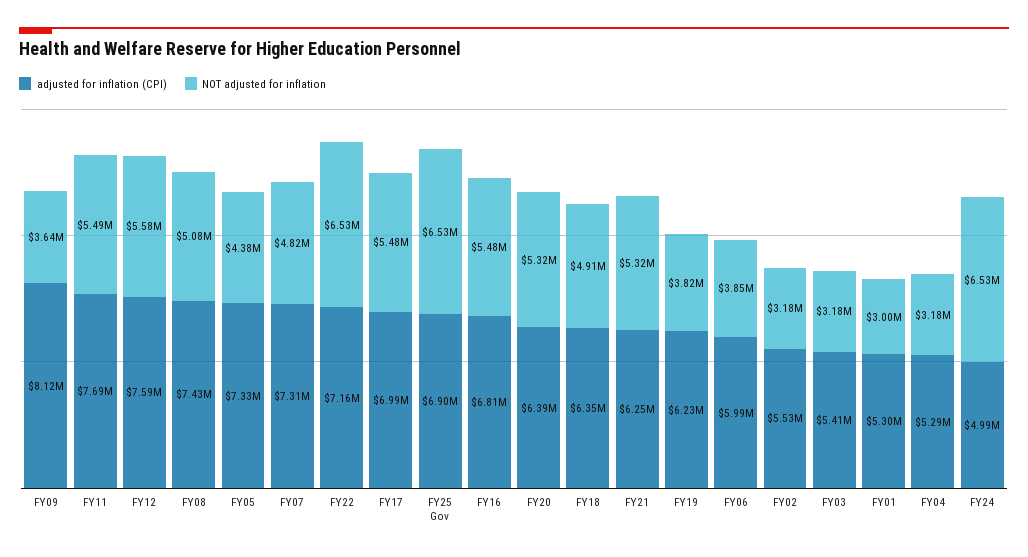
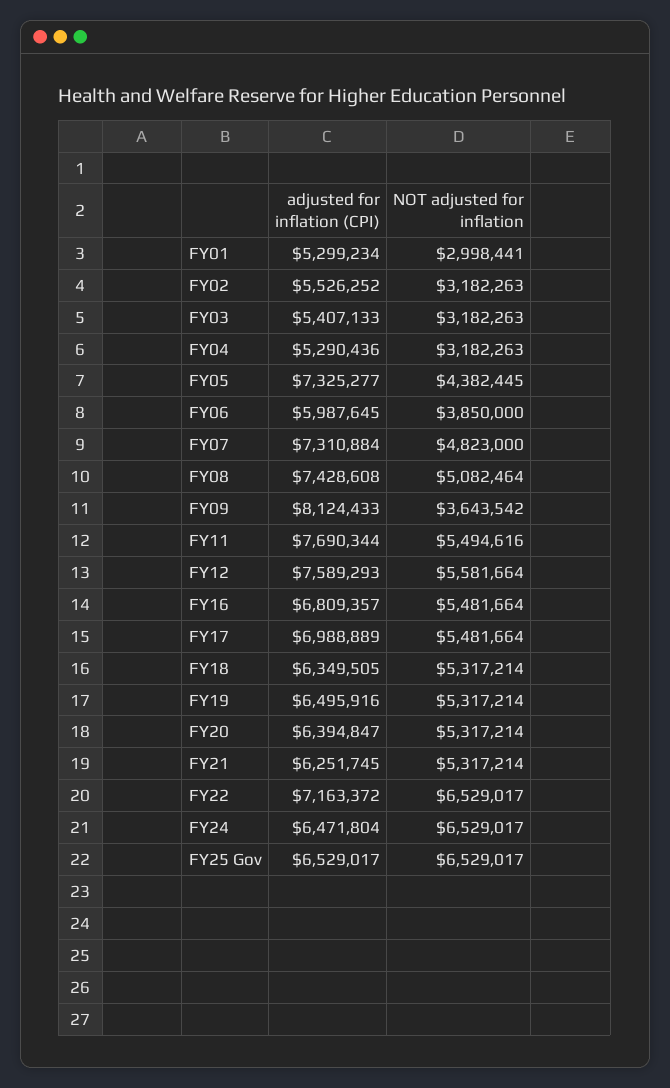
adjusted for inflation (CPI), FY25 Gov: 6900000 -> 6529017
NOT adjusted for inflation, FY18: 4910000 -> 5317214
adjusted for inflation (CPI), FY19: 6230000 -> 6495916
NOT adjusted for inflation, FY19: 3820000 -> 5317214
adjusted for inflation (CPI), FY24: 4990000 -> 6471804

